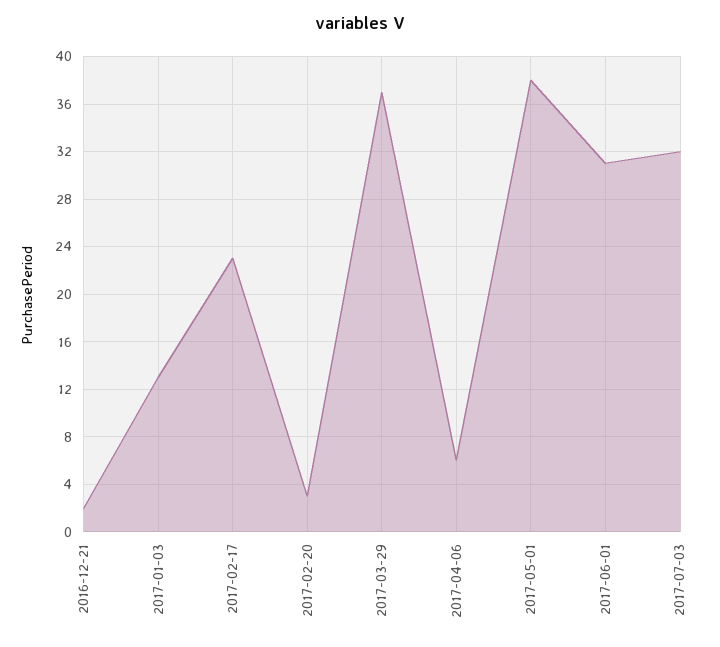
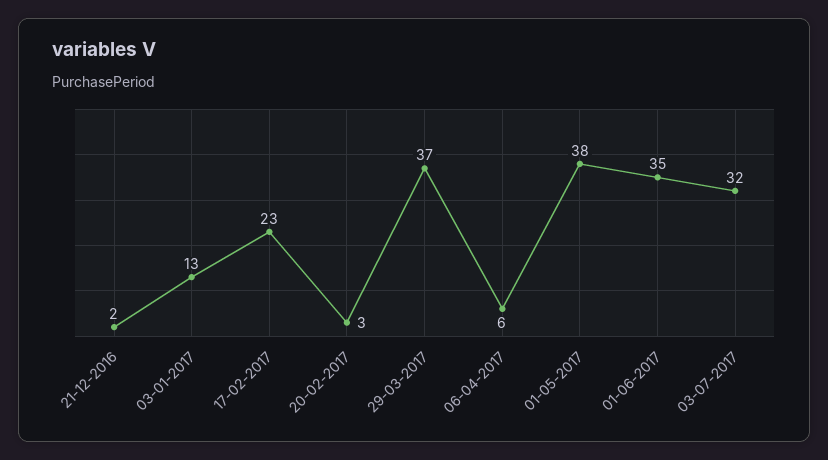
2017-06-01: 31 -> 35

